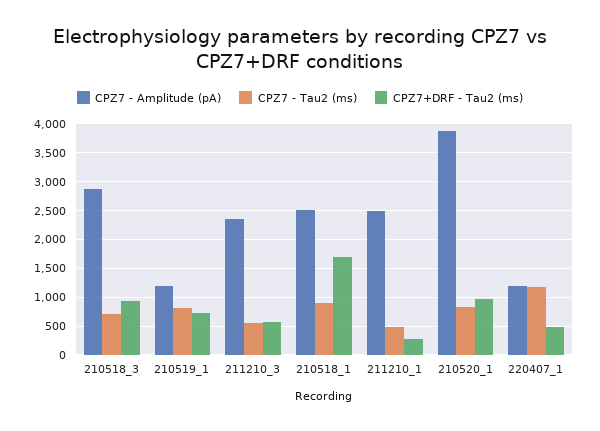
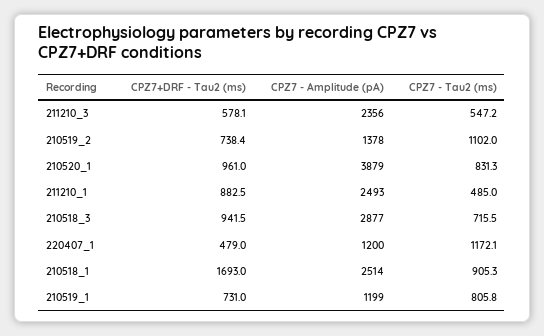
CPZ7+DRF - Tau2 (ms), 211210_1: 250 -> 882.5
CPZ7+DRF - Tau2 (ms), 210519_2: none -> 738.4
CPZ7 - Amplitude (pA), 210519_2: none -> 1378
CPZ7 - Tau2 (ms), 210519_2: none -> 1102

